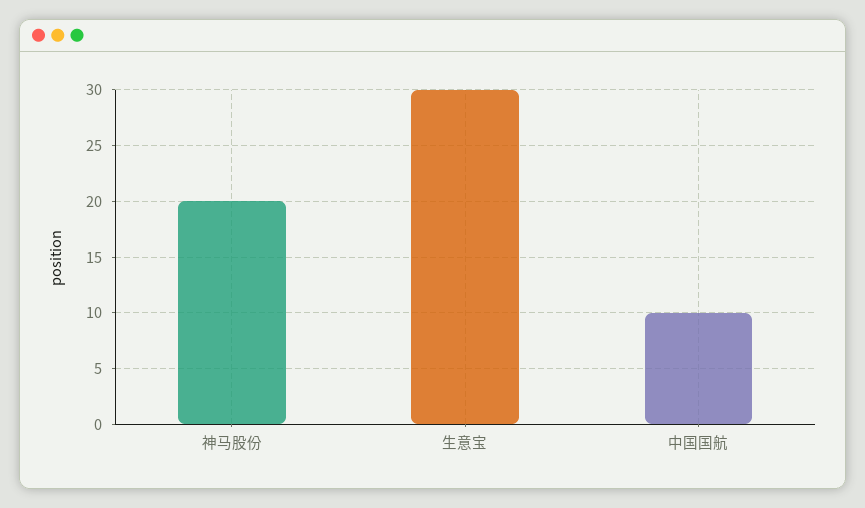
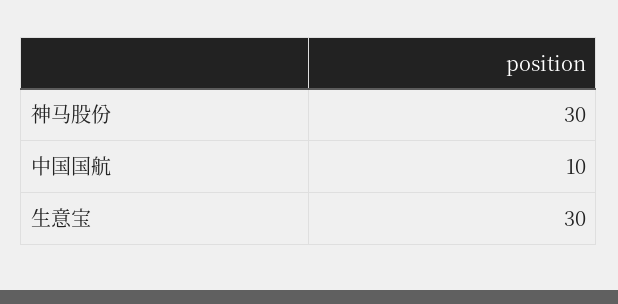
神马股份: 20 -> 30

